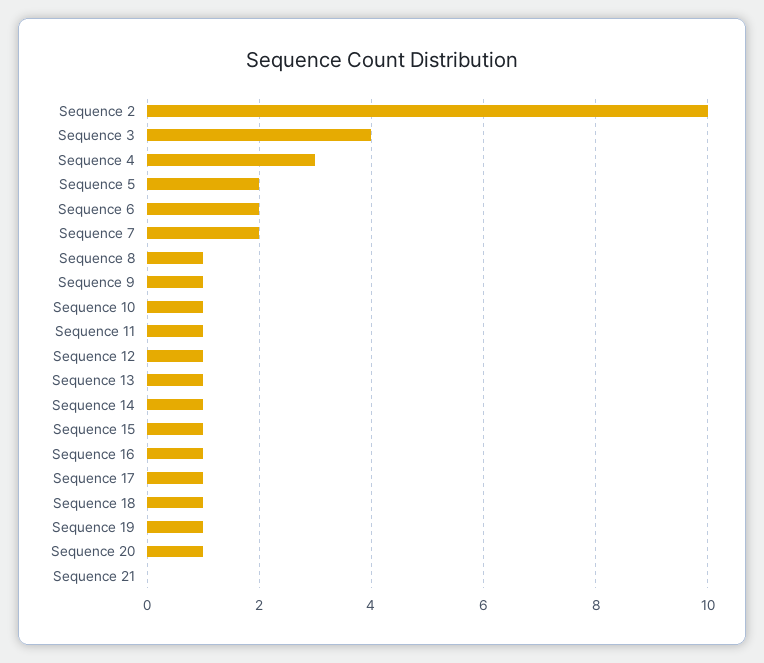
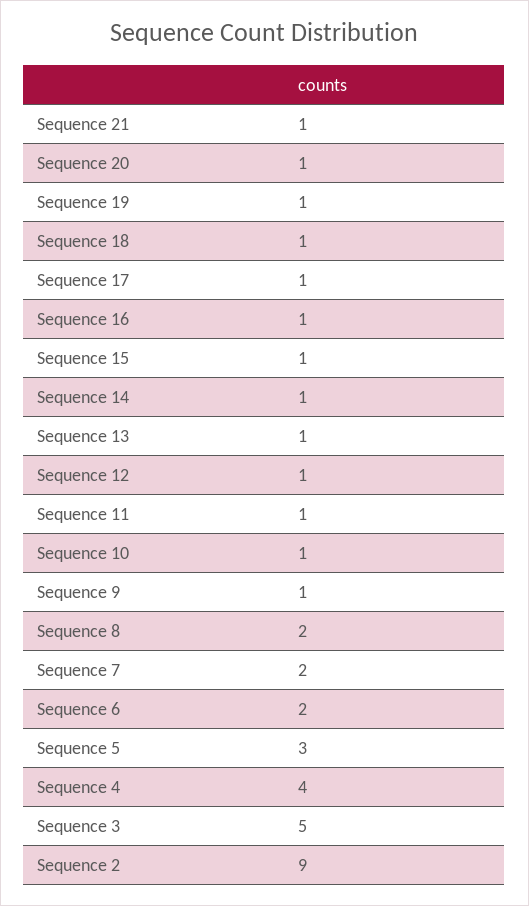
Sequence 2: 10 -> 9
Sequence 3: 4 -> 5
Sequence 4: 3 -> 4
Sequence 5: 2 -> 3
Sequence 8: 1 -> 2
Sequence 21: 0 -> 1

